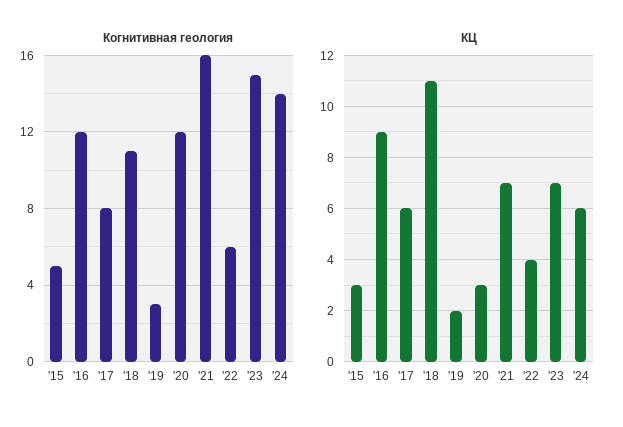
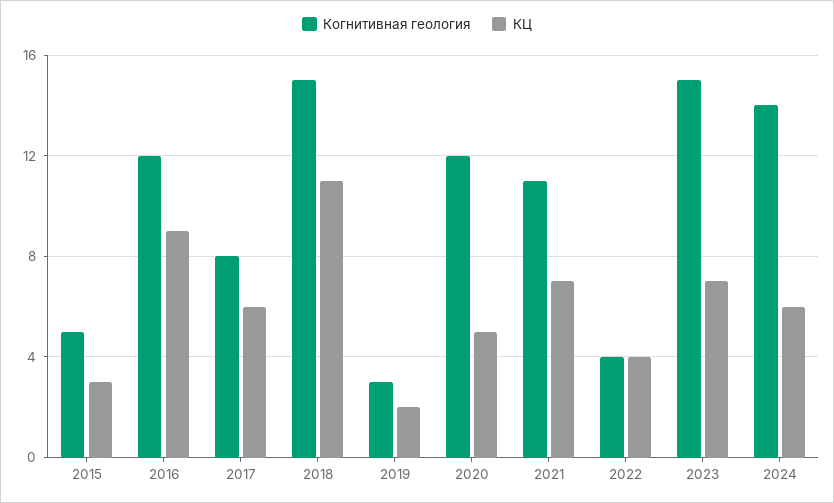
Когнитивная геология, '18: 11 -> 15
Когнитивная геология, '21: 16 -> 11
Когнитивная геология, '22: 6 -> 4
КЦ, '20: 3 -> 5

